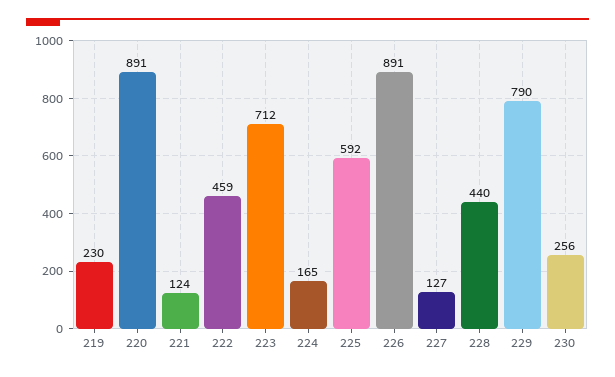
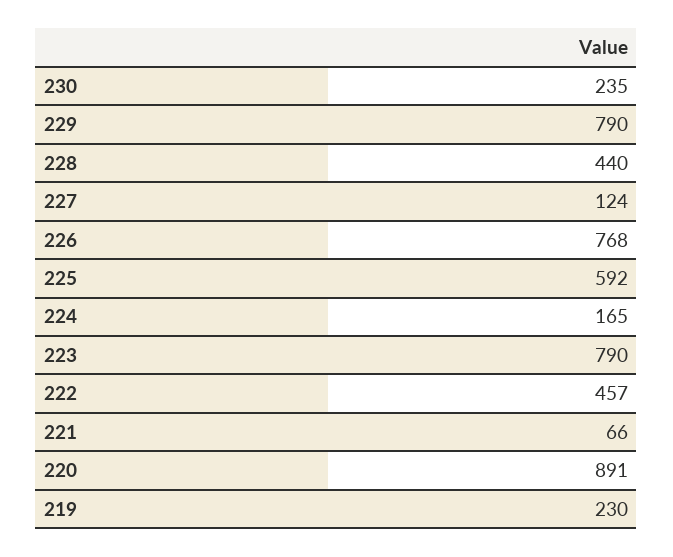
221: 124 -> 66
222: 459 -> 457
223: 712 -> 790
226: 891 -> 768
227: 127 -> 124
230: 256 -> 235

